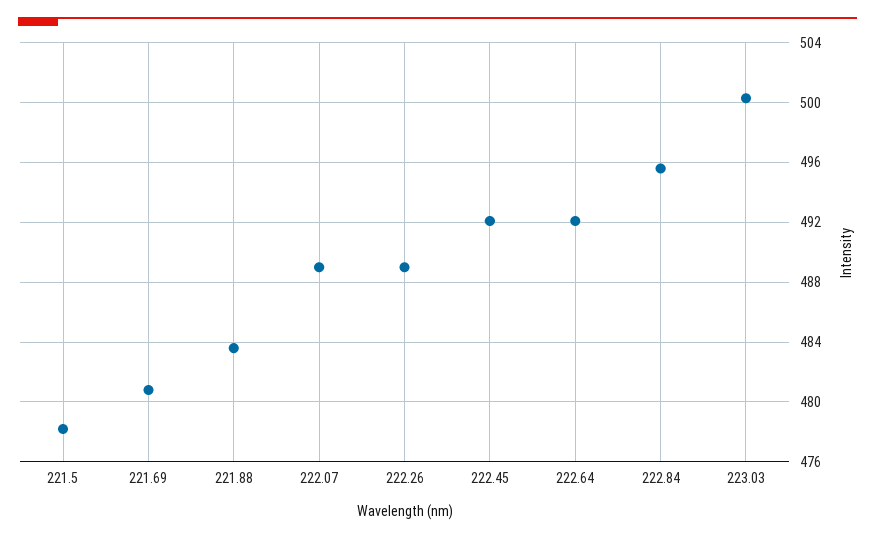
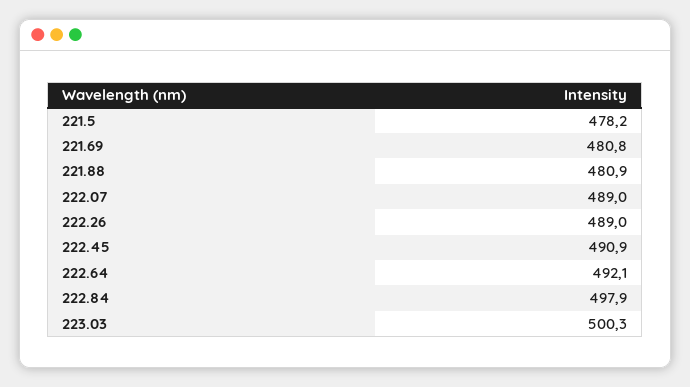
221.88: 483.5 -> 480.9
222.45: 492 -> 490.9
222.84: 495.5 -> 497.9

